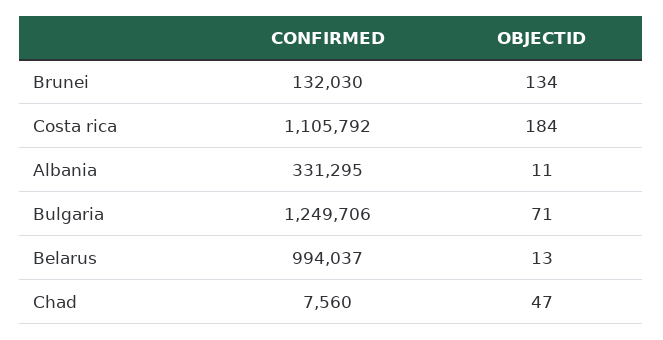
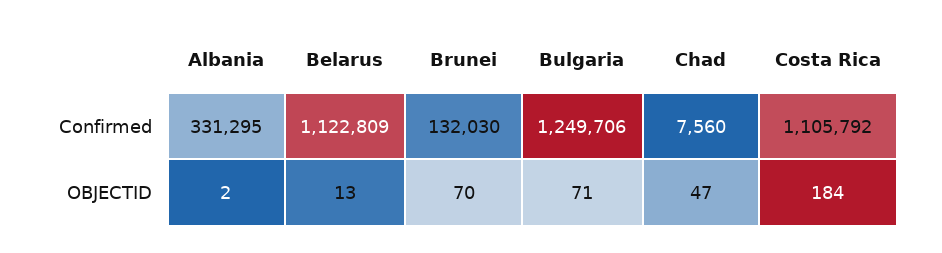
OBJECTID, Brunei: 134 -> 70
OBJECTID, Albania: 11 -> 2
CONFIRMED, Belarus: 994037 -> 1122809

